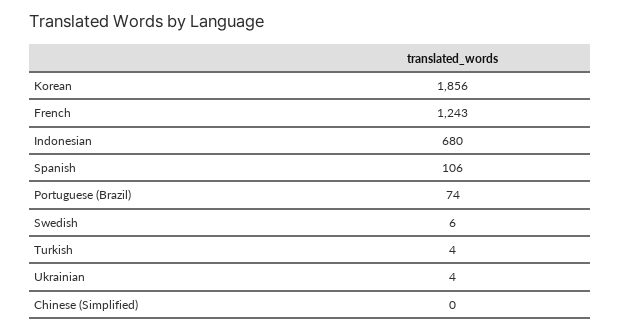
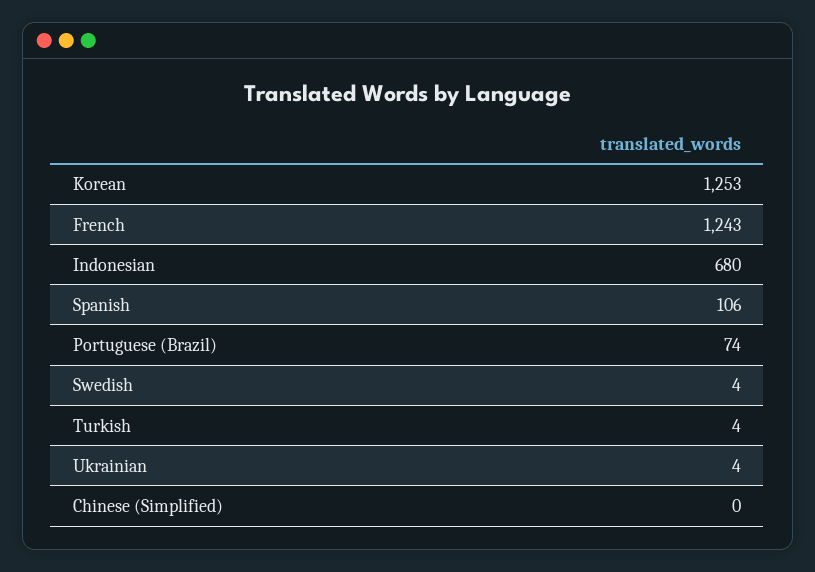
Korean: 1856 -> 1253
Swedish: 6 -> 4

